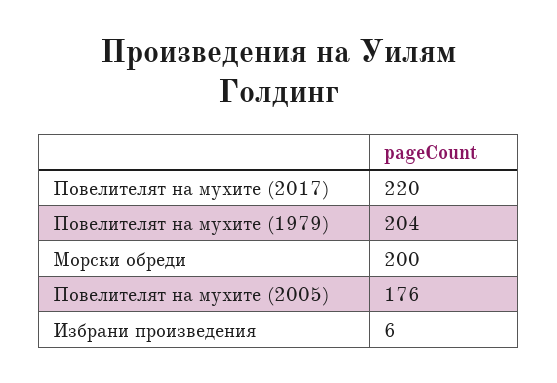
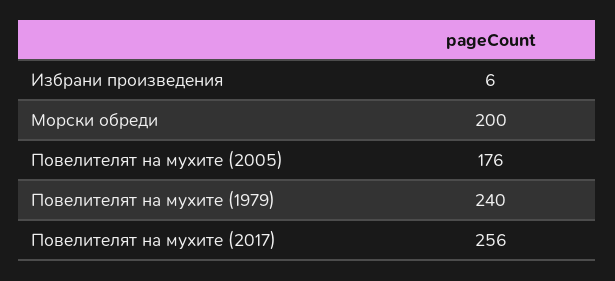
Повелителят на мухите (2017): 220 -> 256
Повелителят на мухите (1979): 204 -> 240

